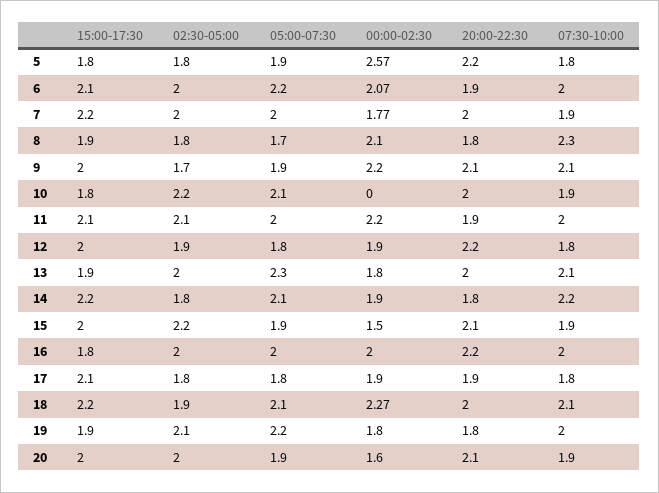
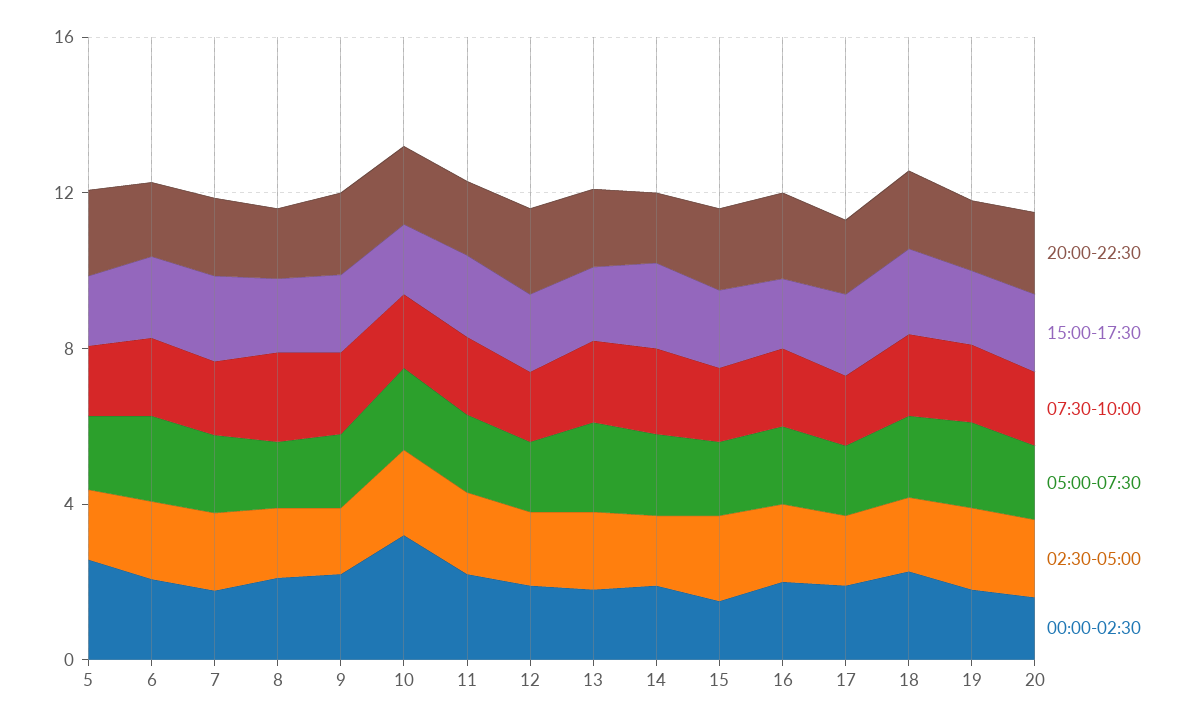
00:00-02:30, 10: 0 -> 3

